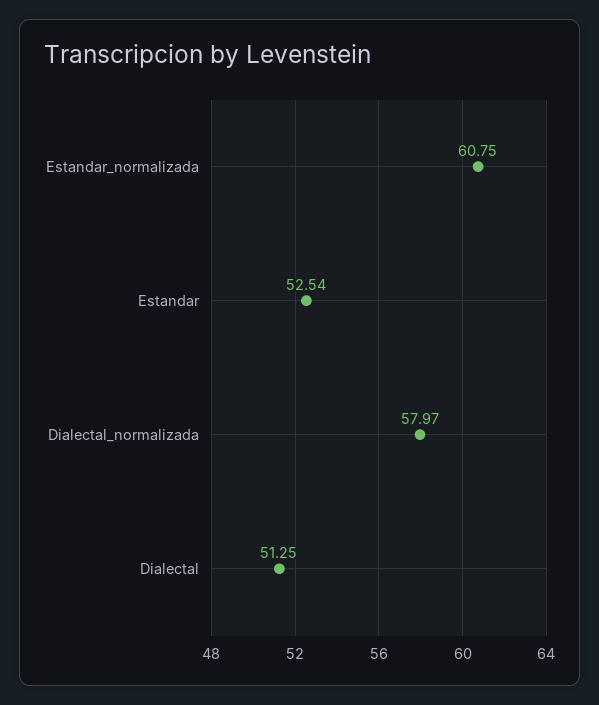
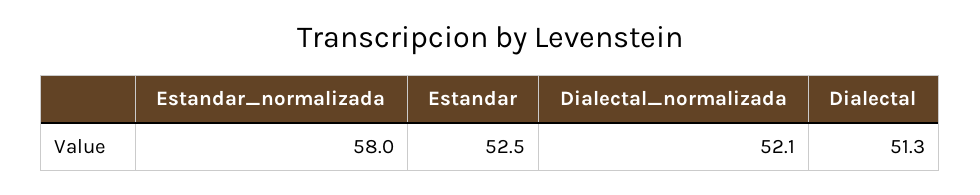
Estandar_normalizada: 60.75 -> 58
Dialectal_normalizada: 57.97 -> 52.1

